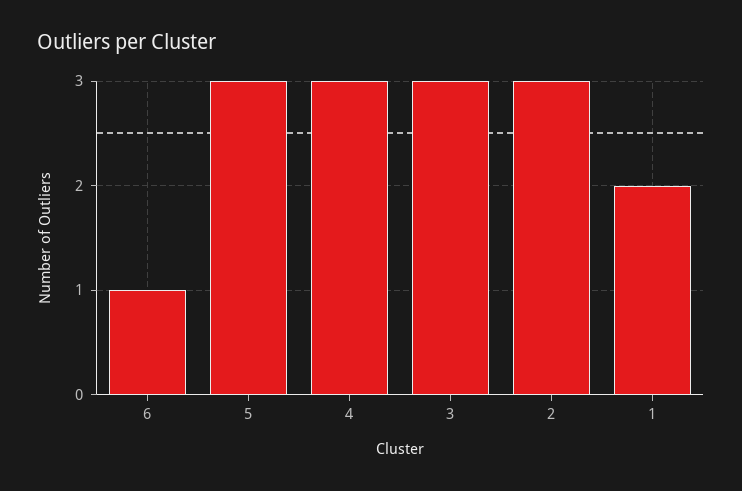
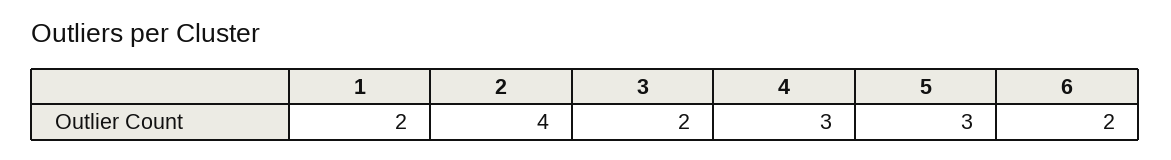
6: 1 -> 2
3: 3 -> 2
2: 3 -> 4

